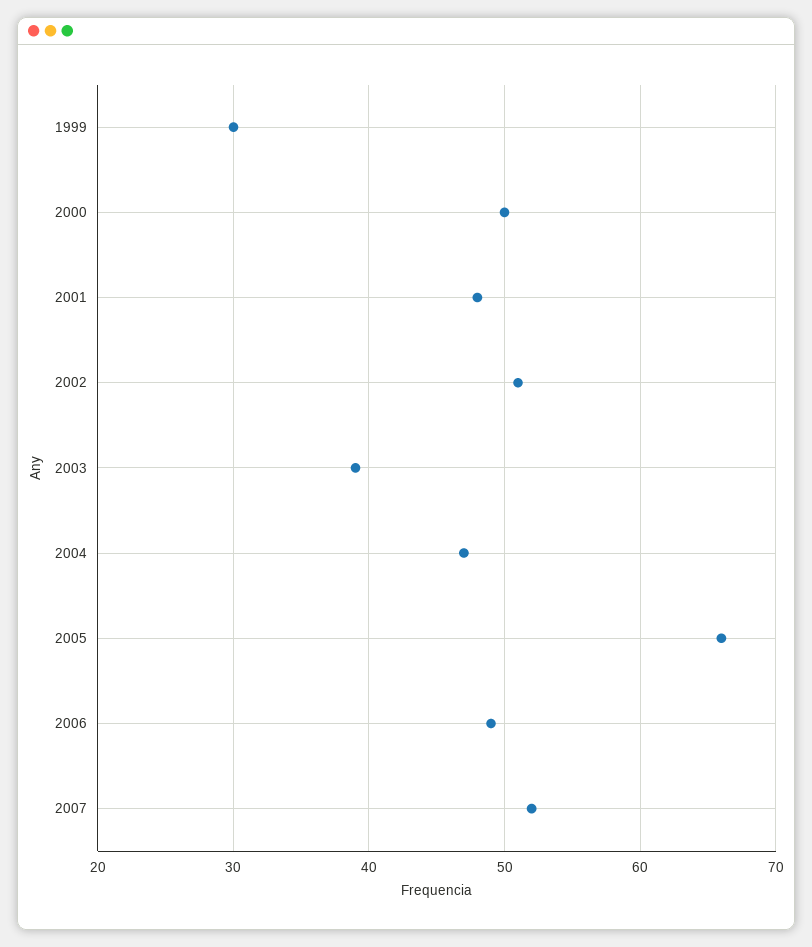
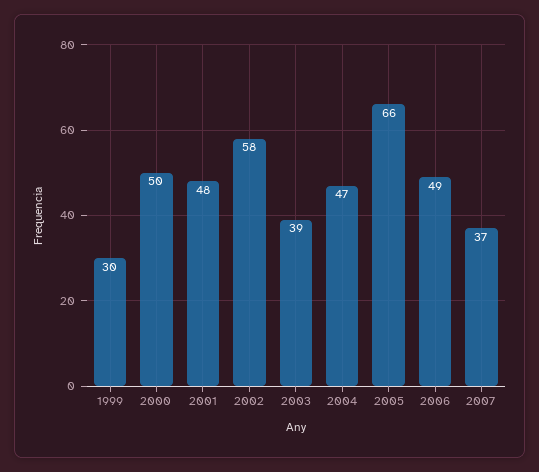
2002: 51 -> 58
2007: 52 -> 37

